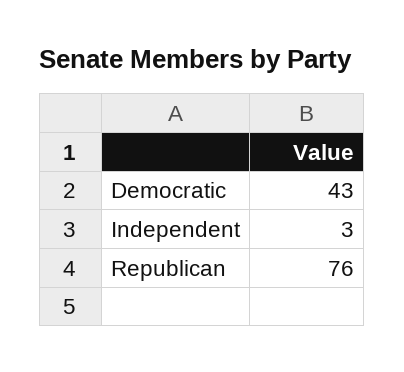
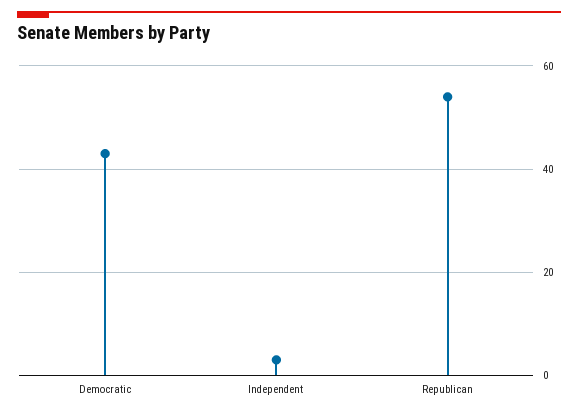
Republican: 76 -> 55

